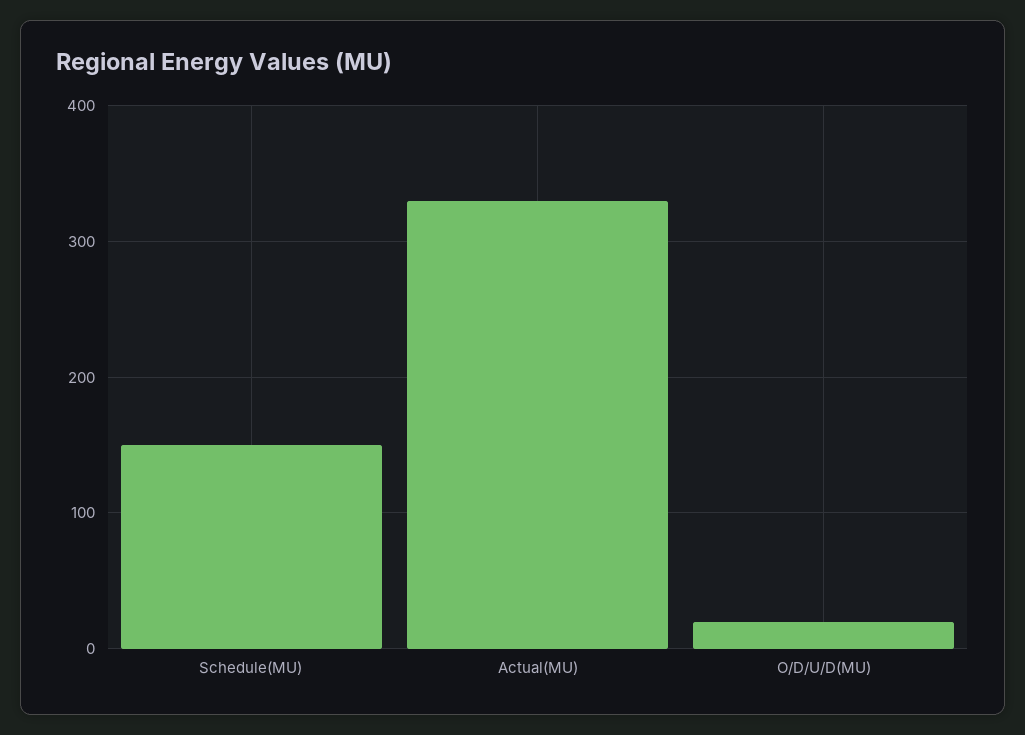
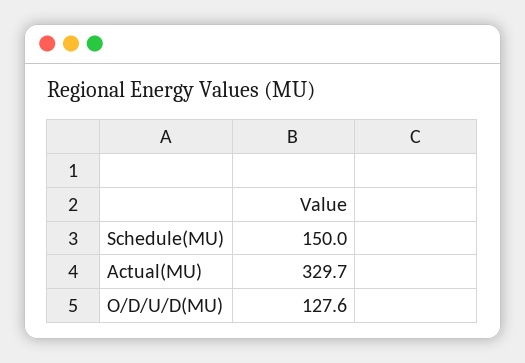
O/D/U/D(MU): 20 -> 127.6

